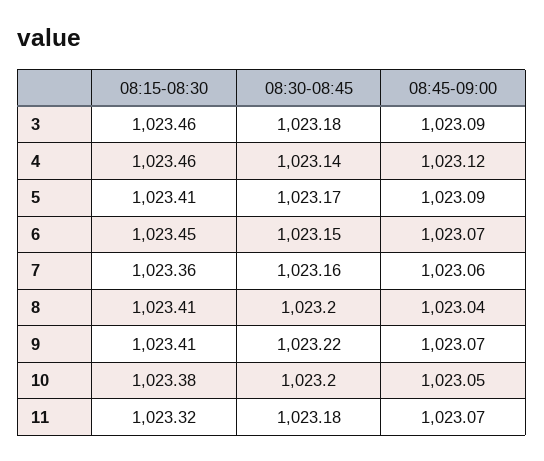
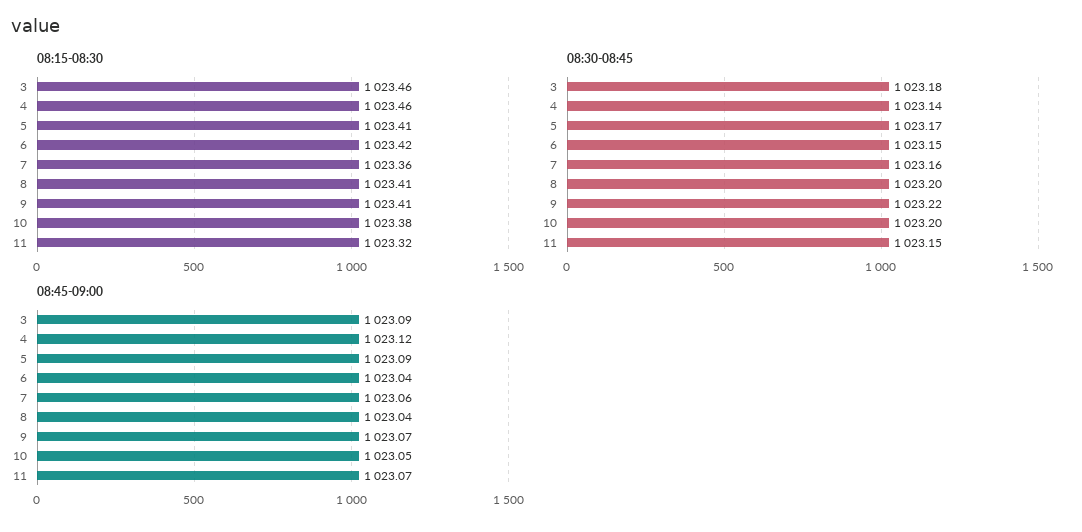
08:15-08:30, 6: 1023.45 -> 1023.42
08:45-09:00, 6: 1023.07 -> 1023.04
08:30-08:45, 11: 1023.18 -> 1023.15

